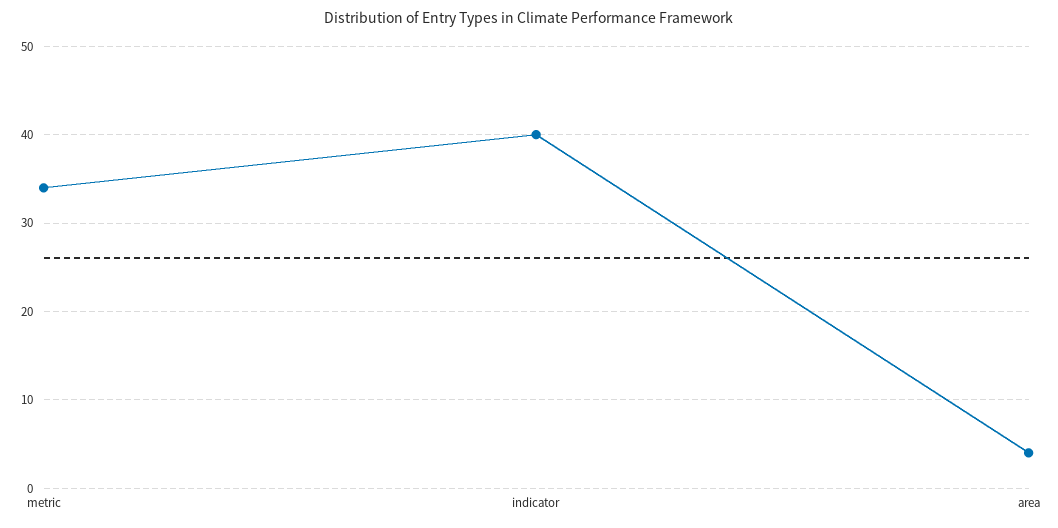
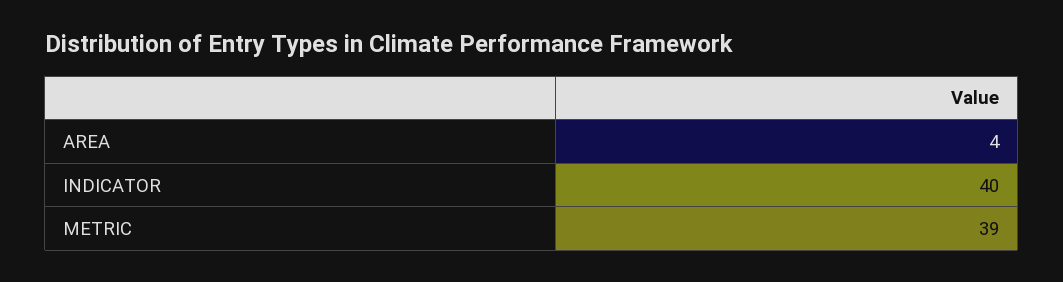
metric: 34 -> 39

